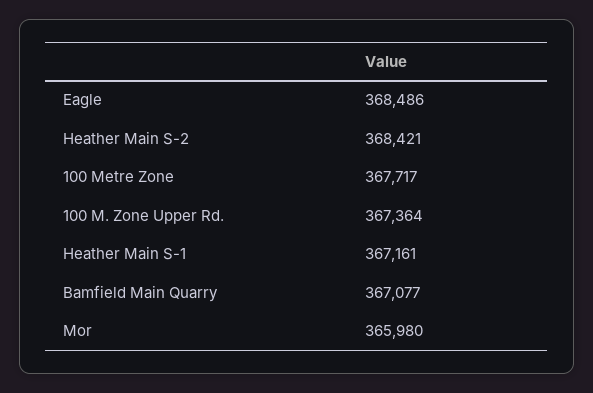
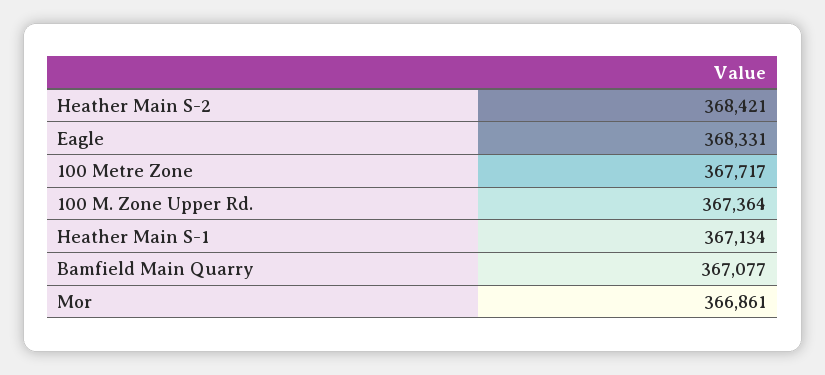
Eagle: 368486 -> 368331
Heather Main S-1: 367161 -> 367134
Mor: 365980 -> 366861

